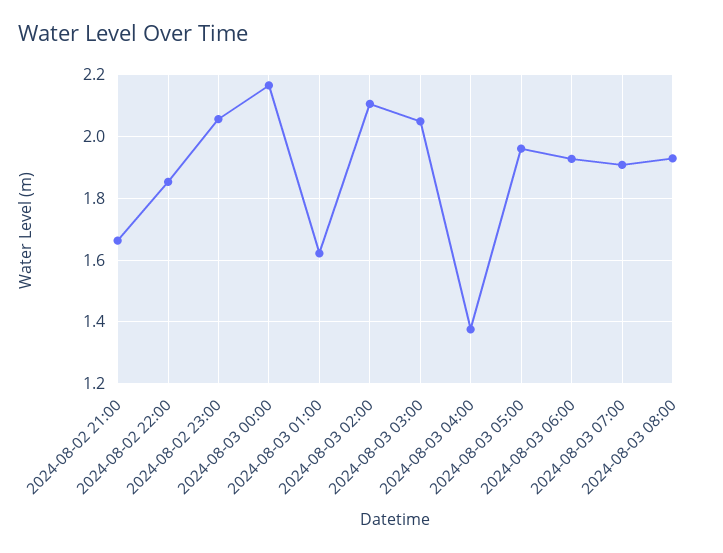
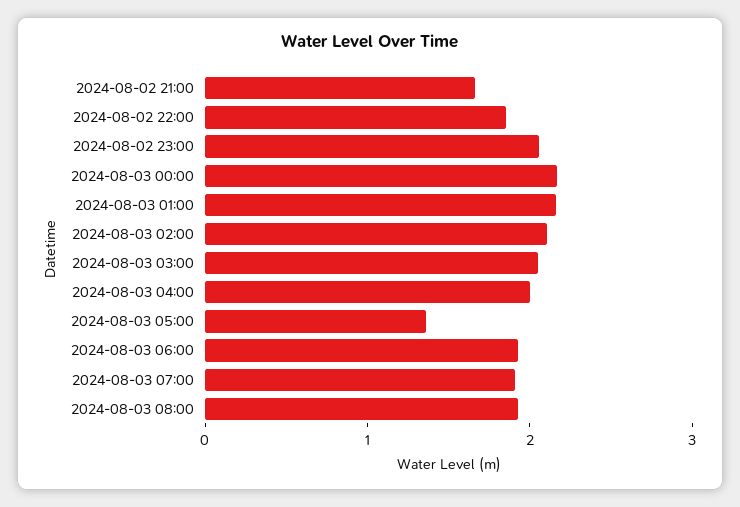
2024-08-03 01:00: 1.62 -> 2.2
2024-08-03 04:00: 1.38 -> 2
2024-08-03 05:00: 1.96 -> 1.4

